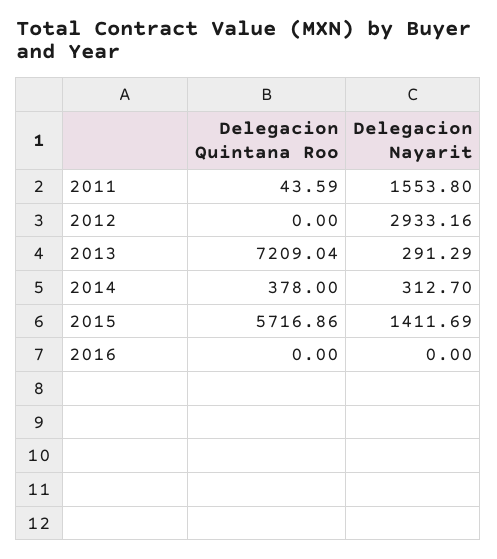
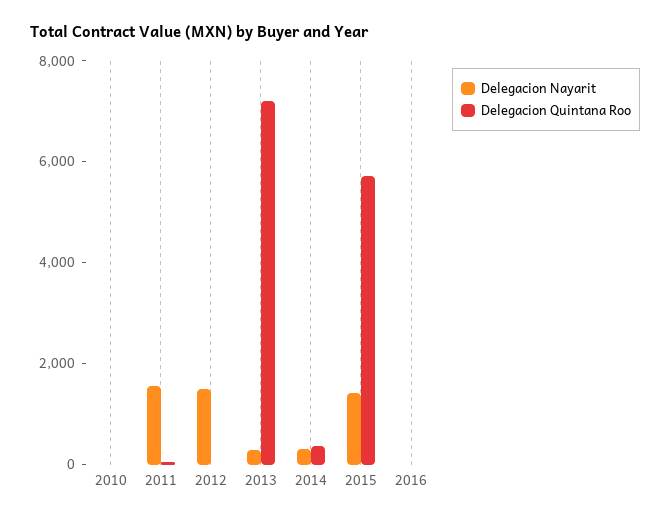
Delegacion Nayarit, 2012: 2933.16 -> 1500
Delegacion Nayarit, 2010: none -> 0
Delegacion Quintana Roo, 2010: none -> 0

